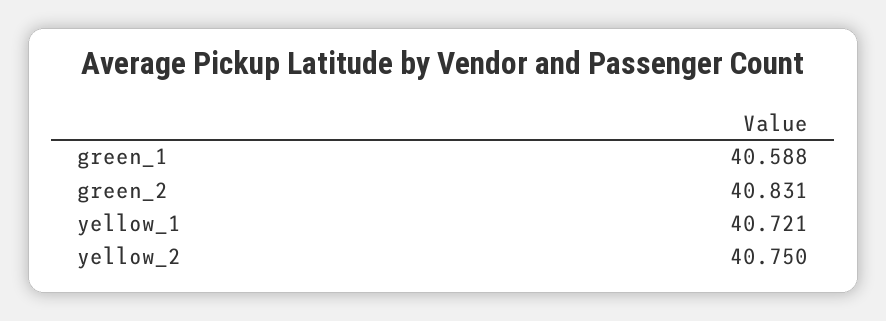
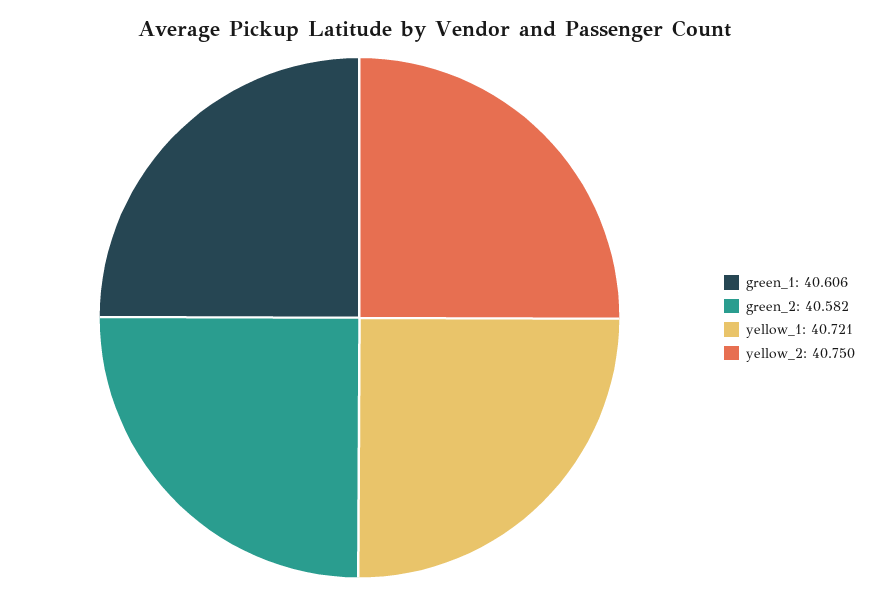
green_1: 40.588 -> 40.606
green_2: 40.831 -> 40.582

